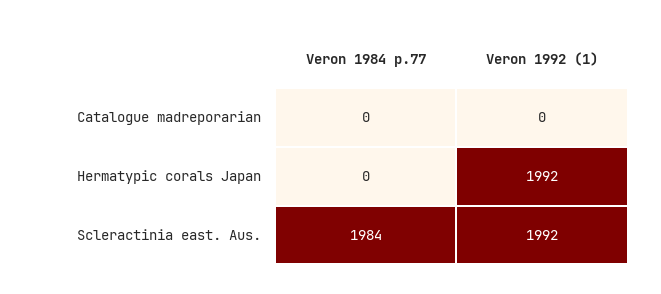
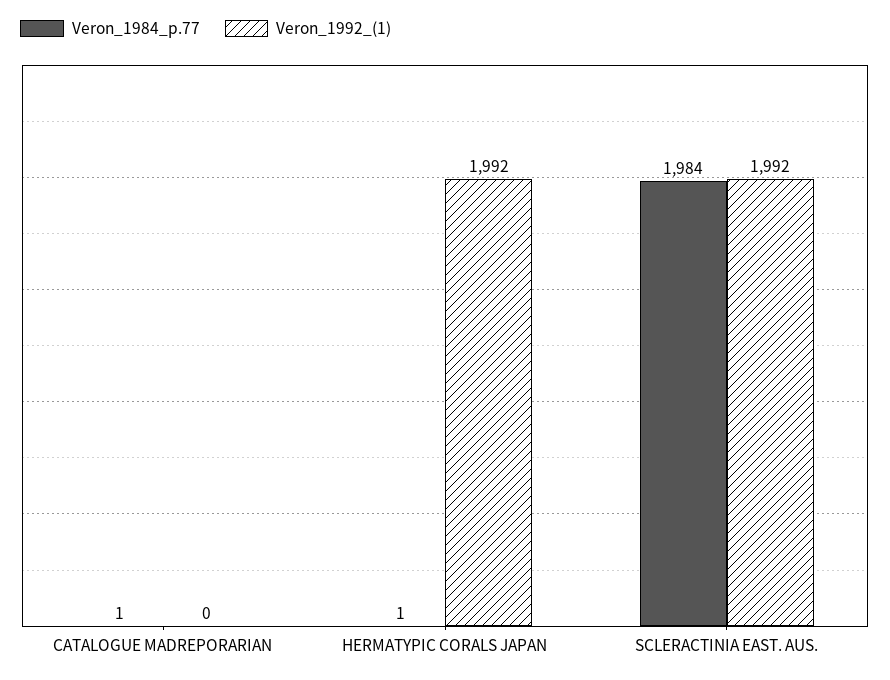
Veron 1984 p.77, Catalogue madreporarian: 0 -> 1
Veron 1984 p.77, Hermatypic corals Japan: 0 -> 1

